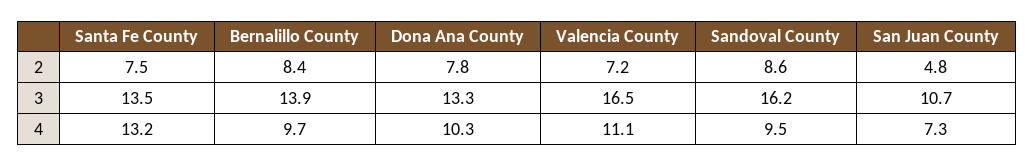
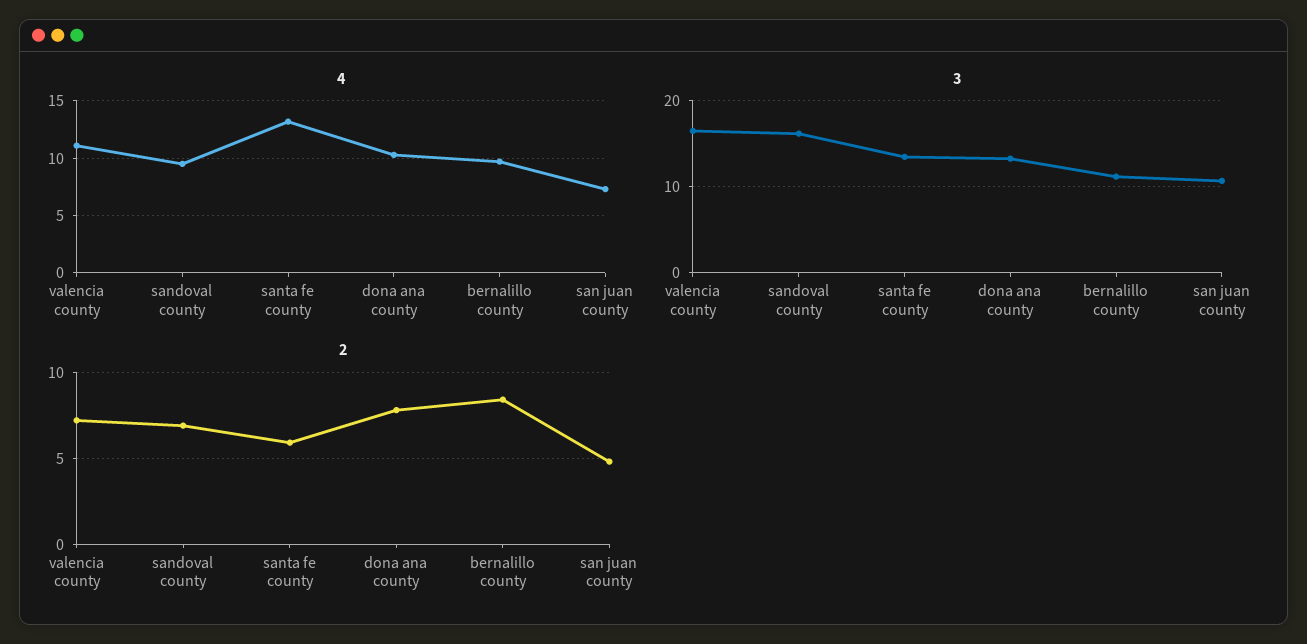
2, Santa Fe County: 7.5 -> 6
2, Sandoval County: 8.6 -> 7
3, Bernalillo County: 13.9 -> 11

